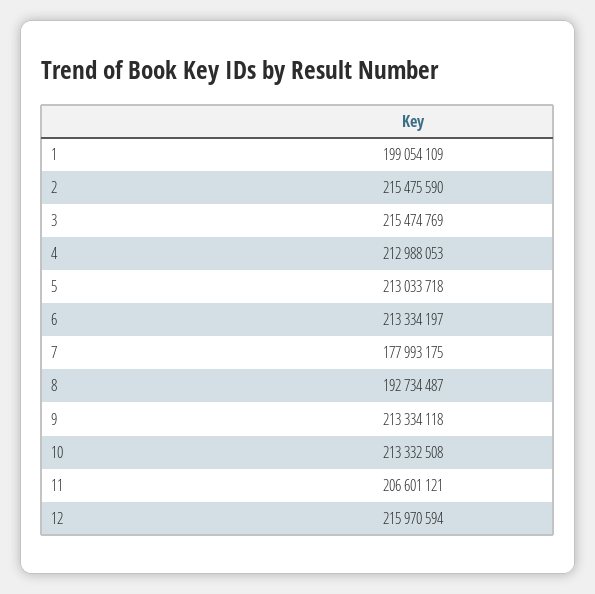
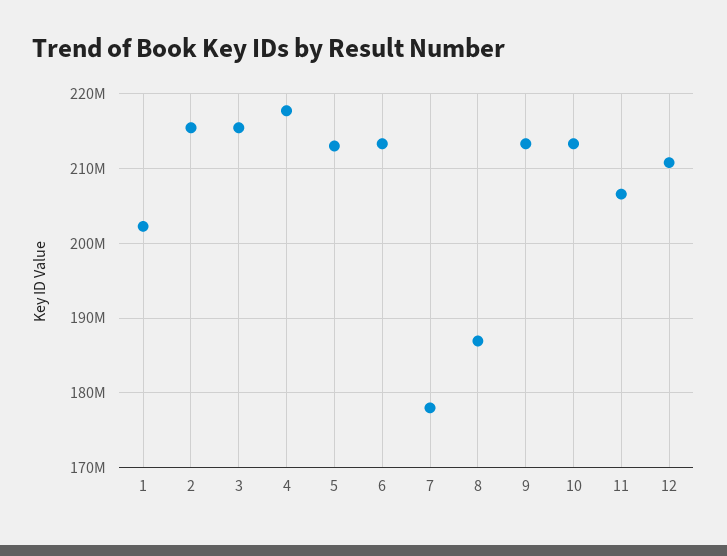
1: 199054109 -> 202000000
4: 212988053 -> 218000000
8: 192734487 -> 187000000
12: 215970594 -> 211000000

